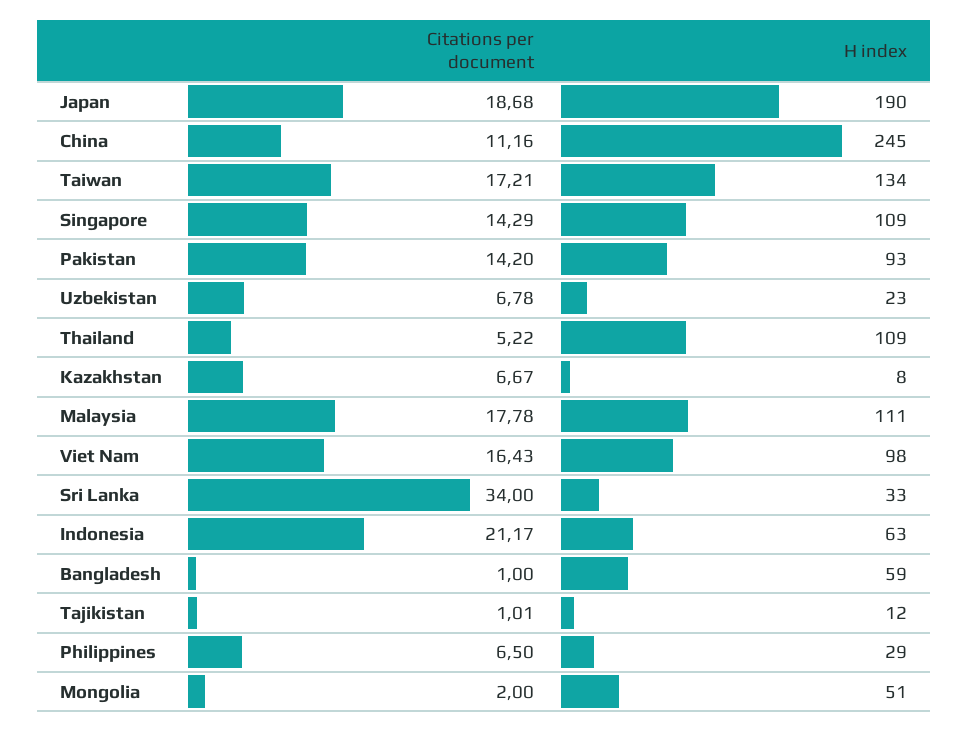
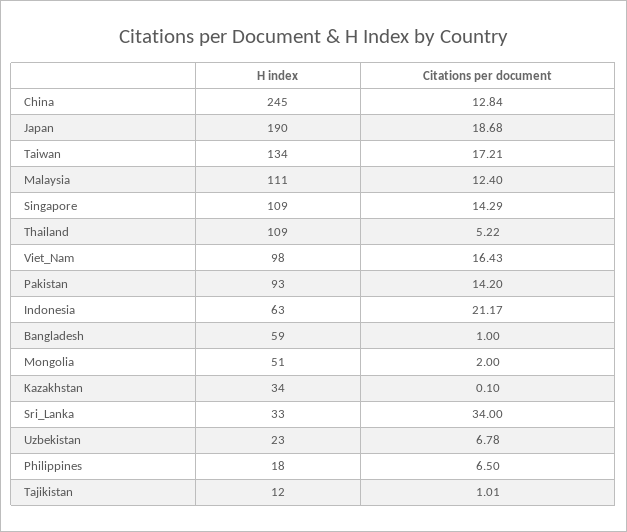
Citations per document, China: 11.16 -> 12.84
Citations per document, Kazakhstan: 6.67 -> 0.1
H index, Kazakhstan: 8 -> 34
Citations per document, Malaysia: 17.78 -> 12.4
H index, Philippines: 29 -> 18

